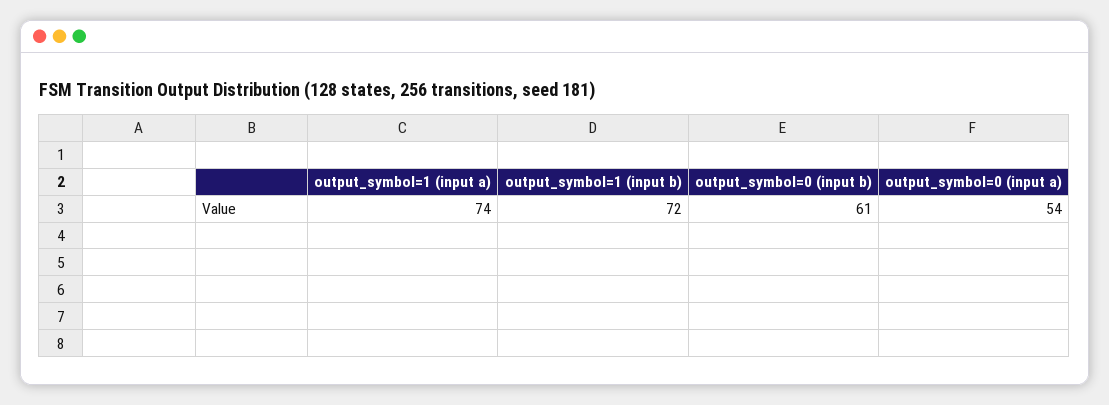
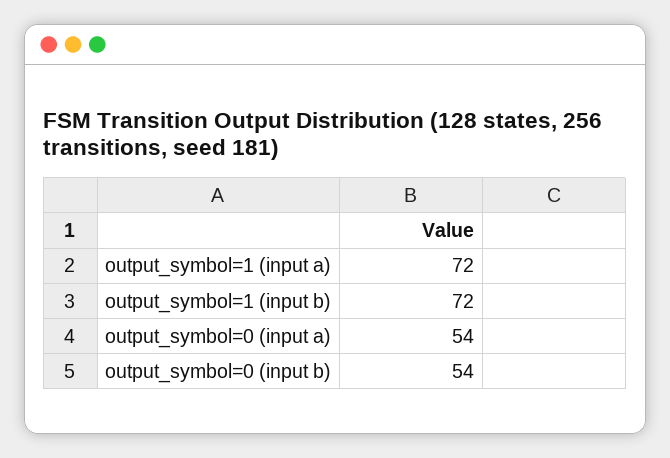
output_symbol=1 (input a): 74 -> 72
output_symbol=0 (input b): 61 -> 54

